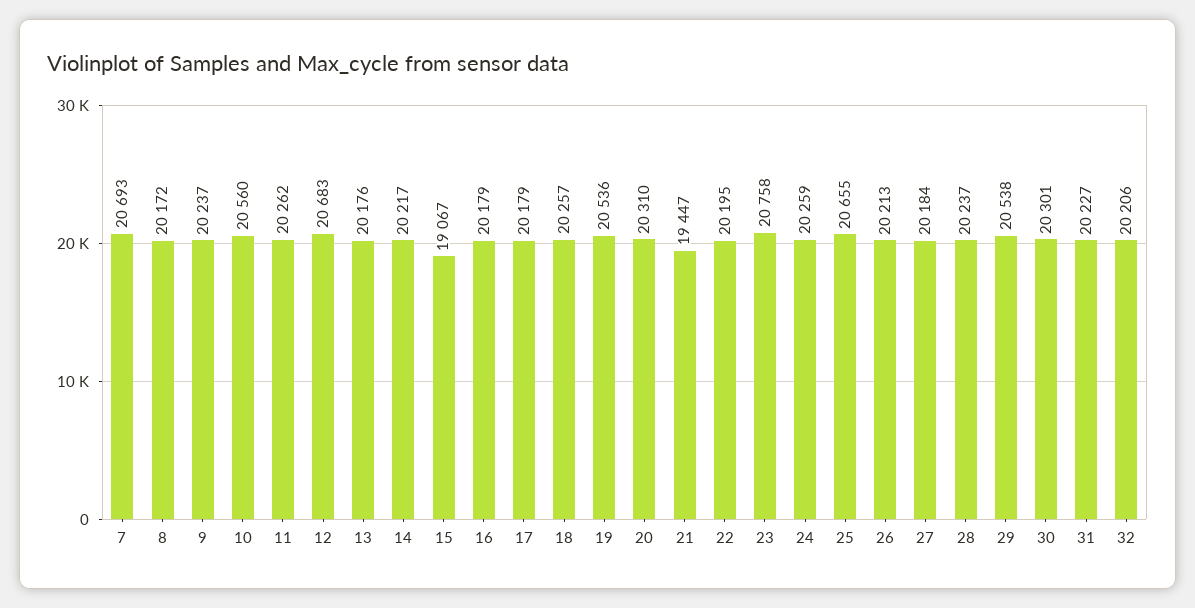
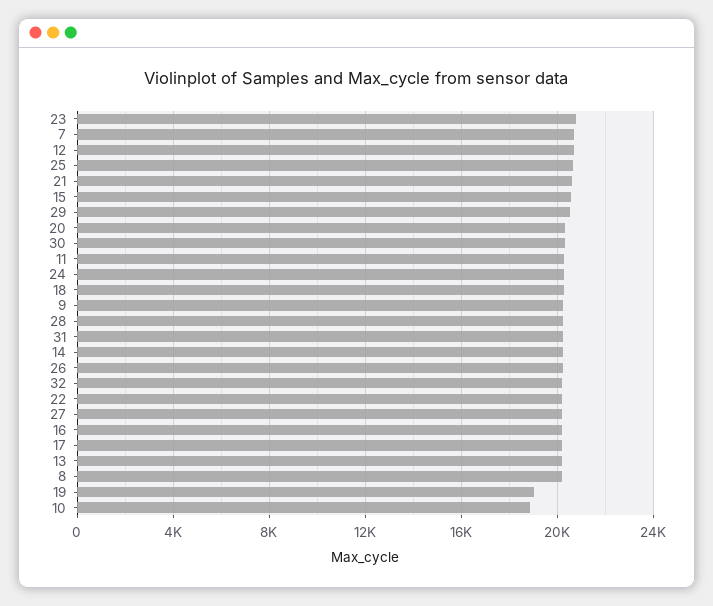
10: 20560 -> 19000
15: 19067 -> 20500
19: 20536 -> 19000
21: 19447 -> 20500

